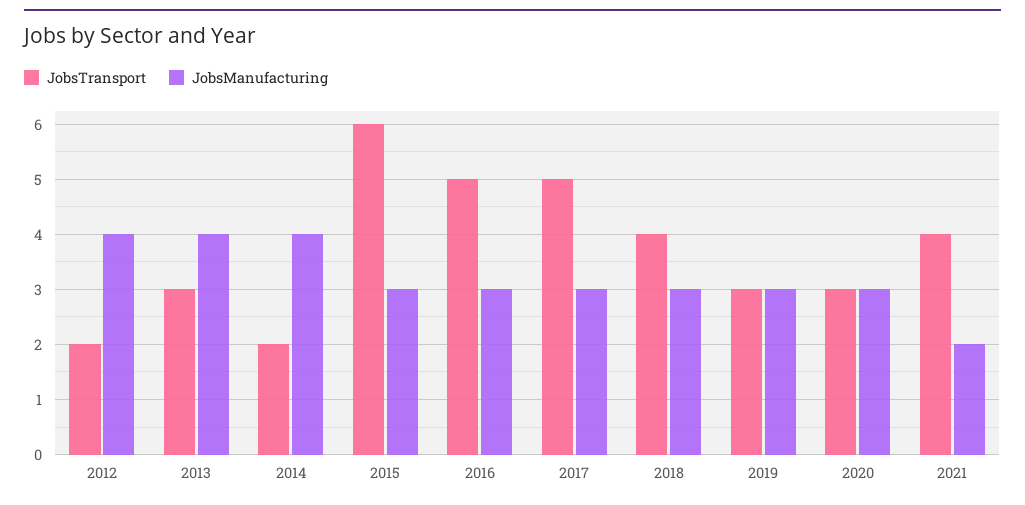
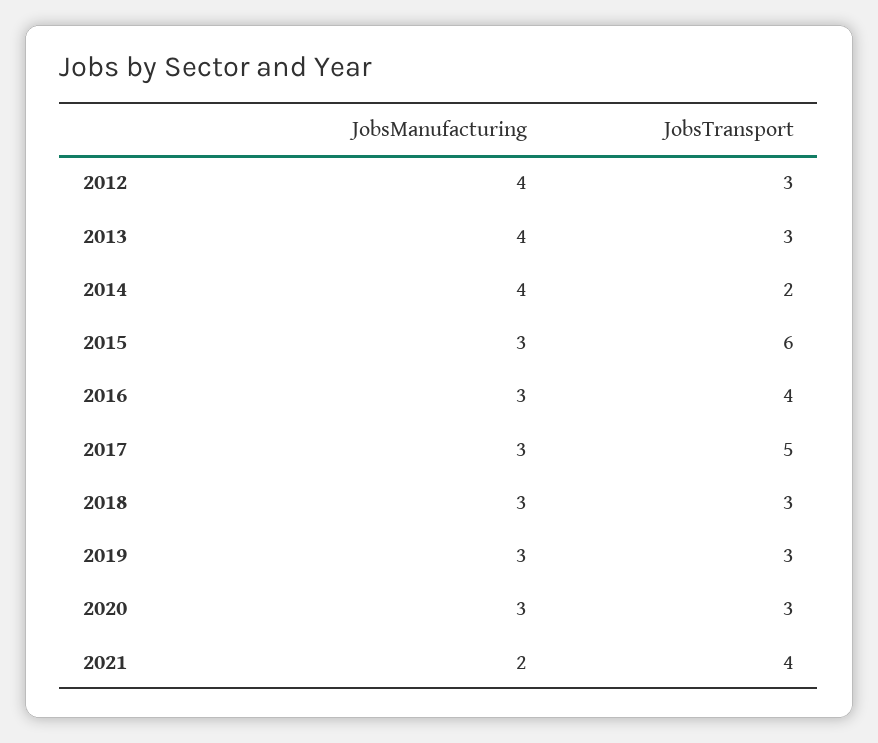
JobsTransport, 2012: 2 -> 3
JobsTransport, 2016: 5 -> 4
JobsTransport, 2018: 4 -> 3

